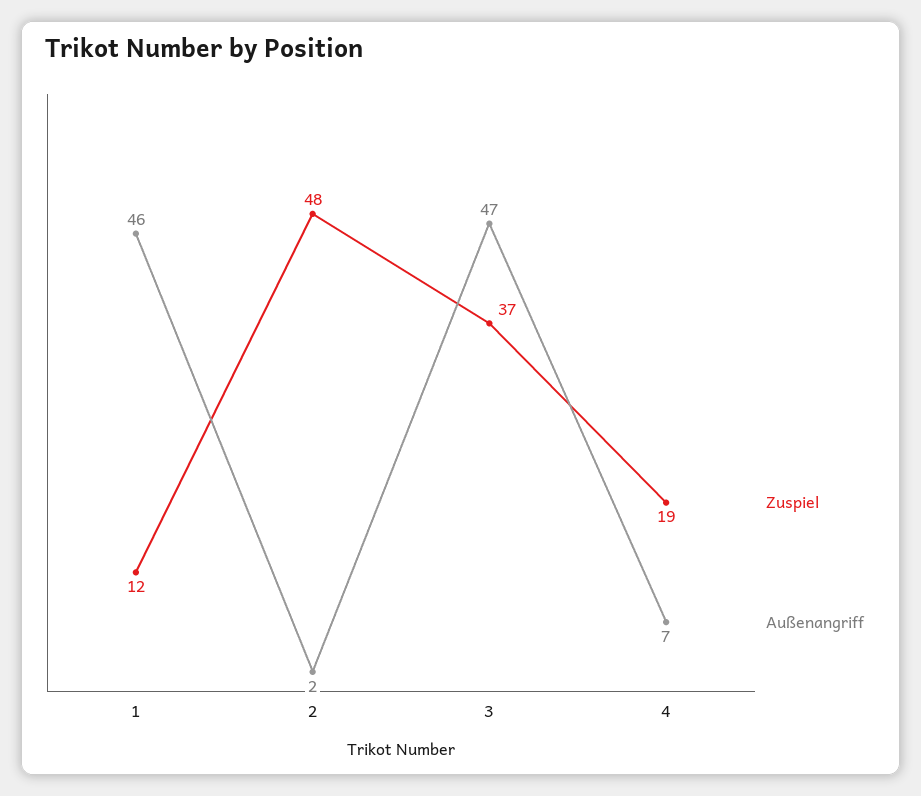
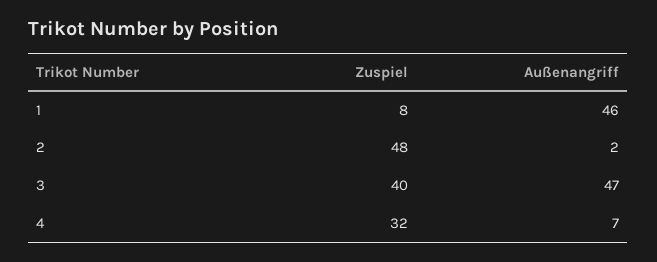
Zuspiel, 1: 12 -> 8
Zuspiel, 3: 37 -> 40
Zuspiel, 4: 19 -> 32

